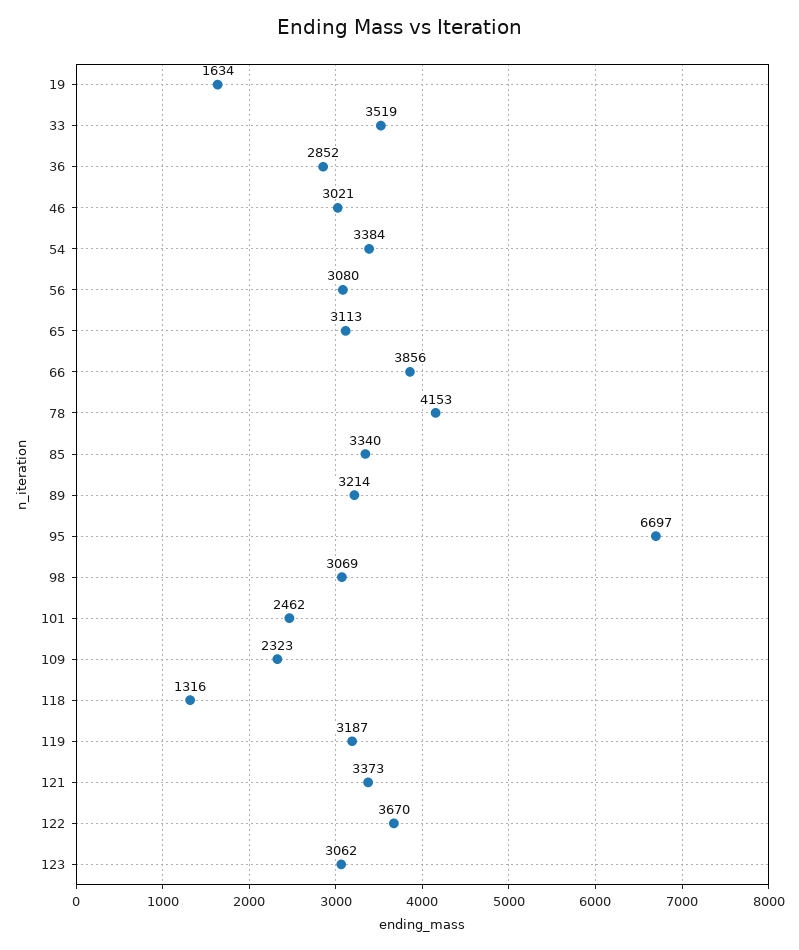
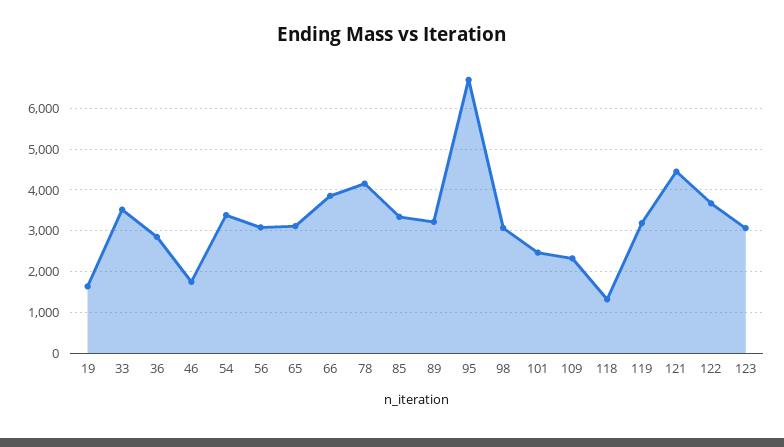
46: 3021 -> 1800
121: 3373 -> 4400

